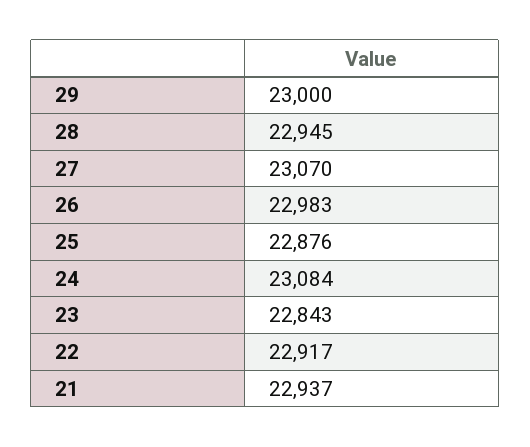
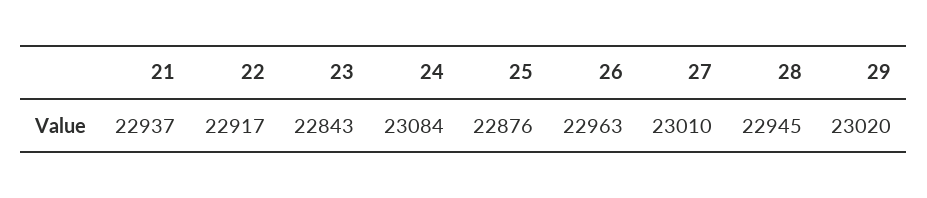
29: 23000 -> 23020
27: 23070 -> 23010
26: 22983 -> 22963

